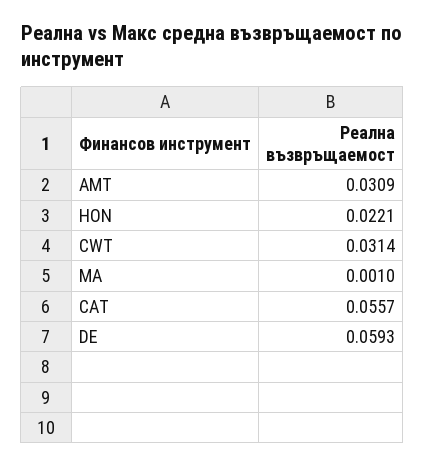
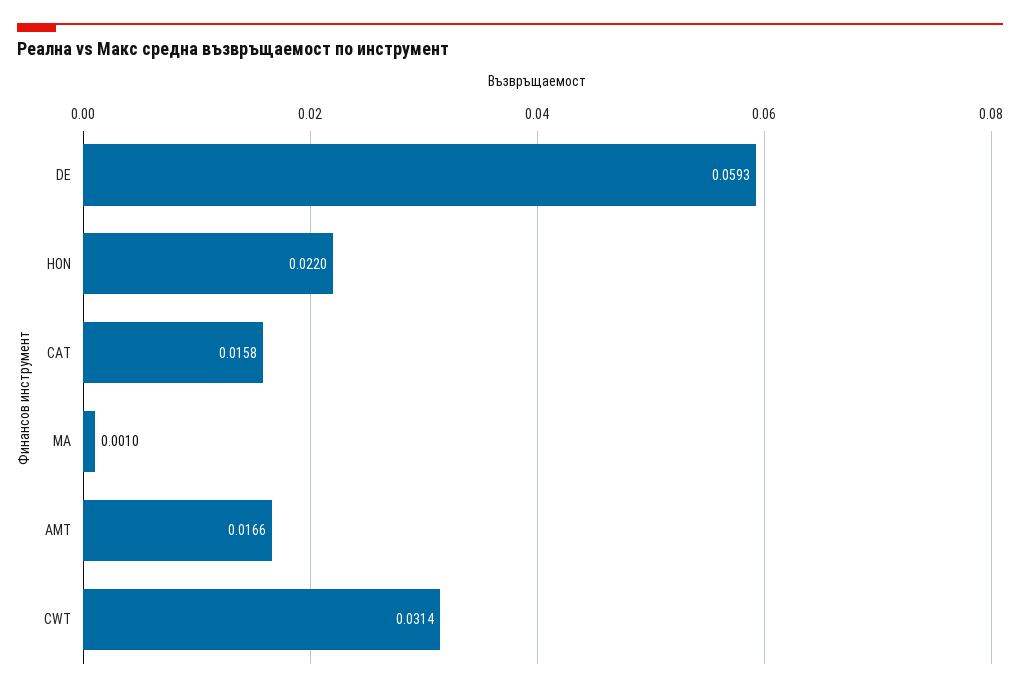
AMT: 0.0309 -> 0.0166
HON: 0.0221 -> 0.022
CAT: 0.0557 -> 0.0158

